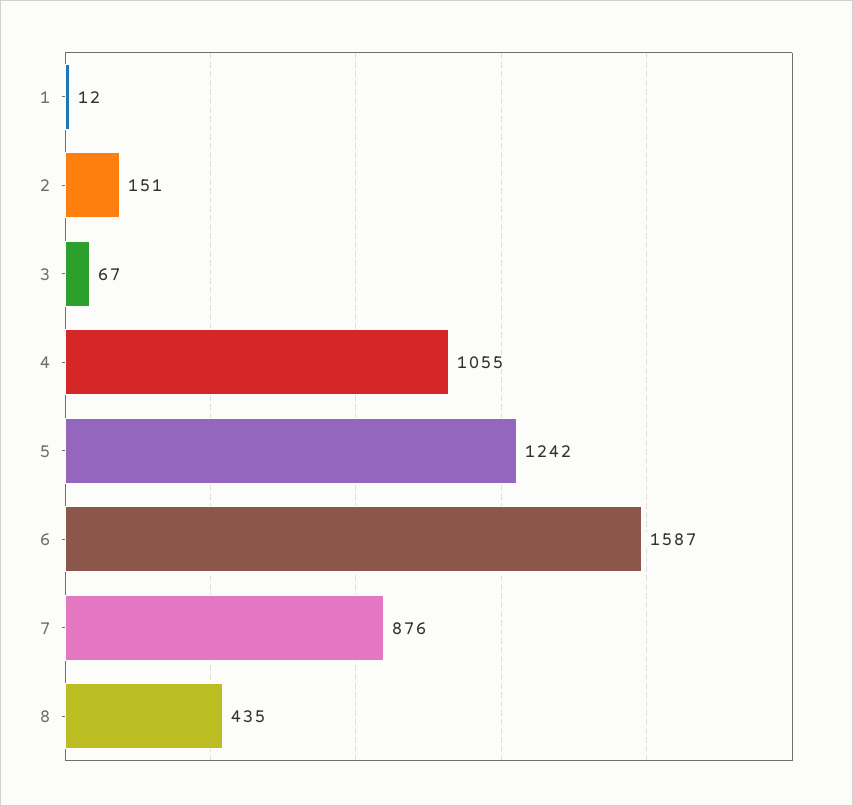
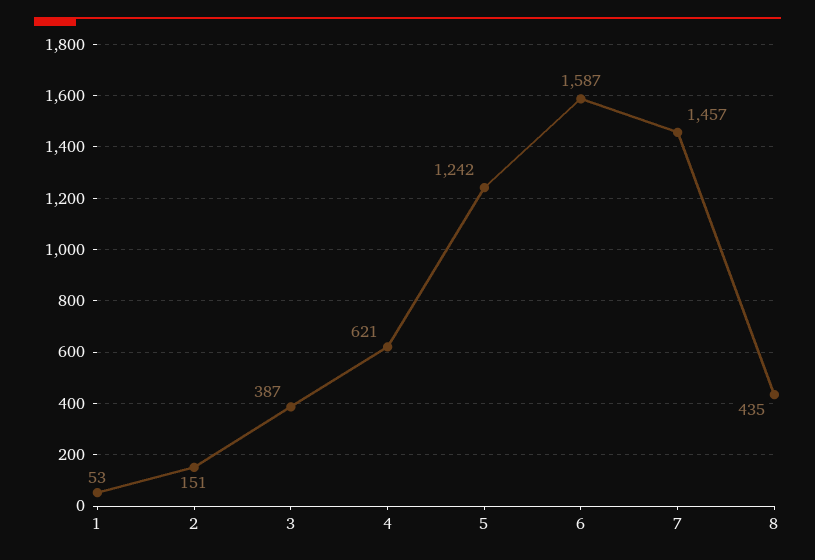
1: 12 -> 53
3: 67 -> 387
4: 1055 -> 621
7: 876 -> 1457

